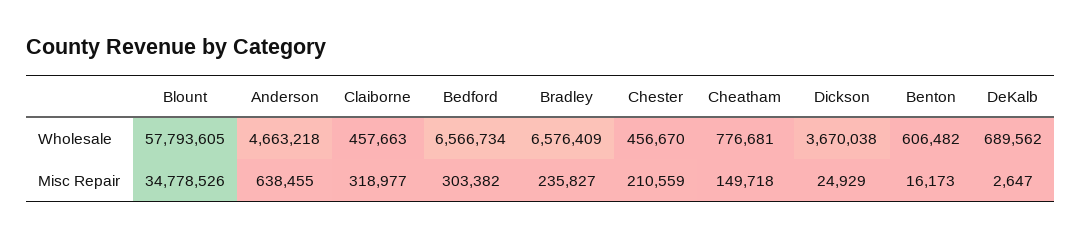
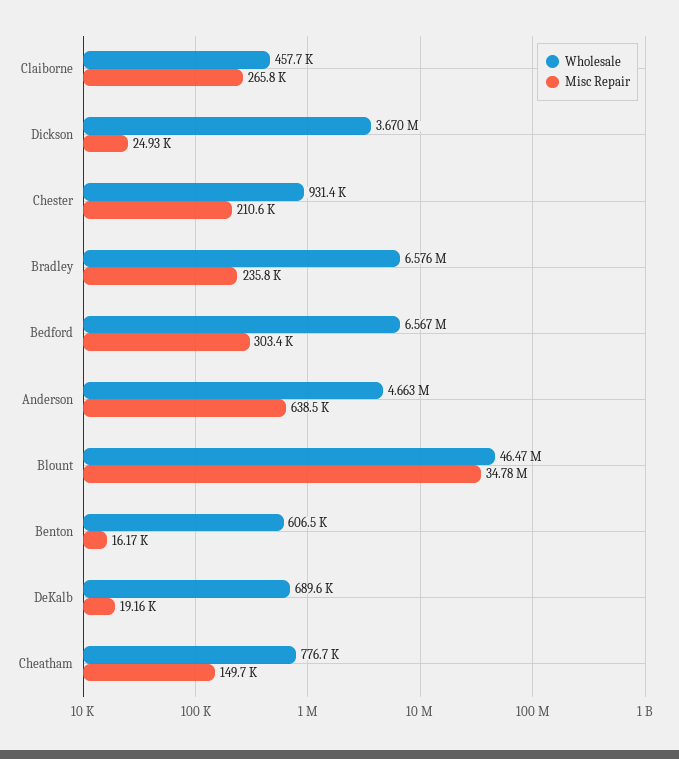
Wholesale, Blount: 57793605 -> 46470000
Wholesale, Chester: 456670 -> 931400
Misc Repair, Claiborne: 318977 -> 265800
Misc Repair, DeKalb: 2647 -> 19160

